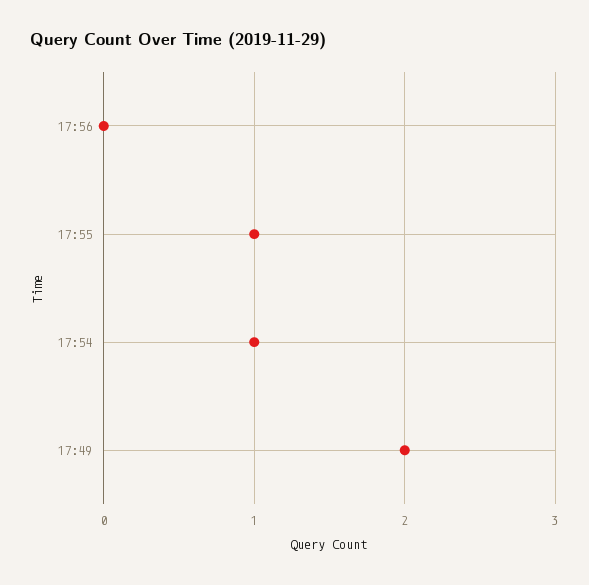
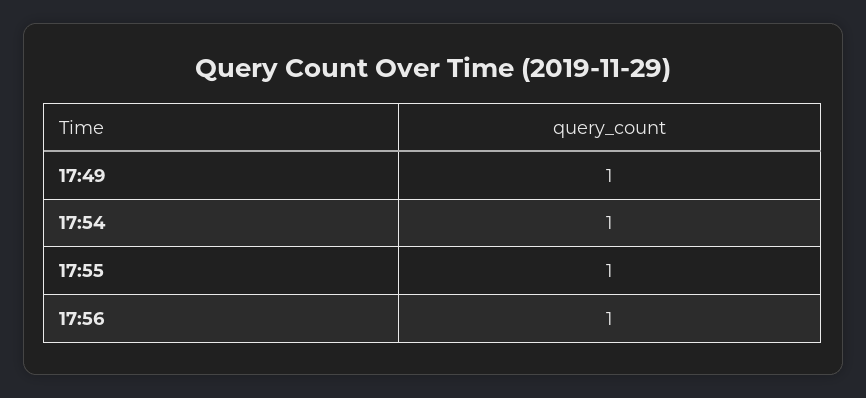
17:56: 0 -> 1
17:49: 2 -> 1

